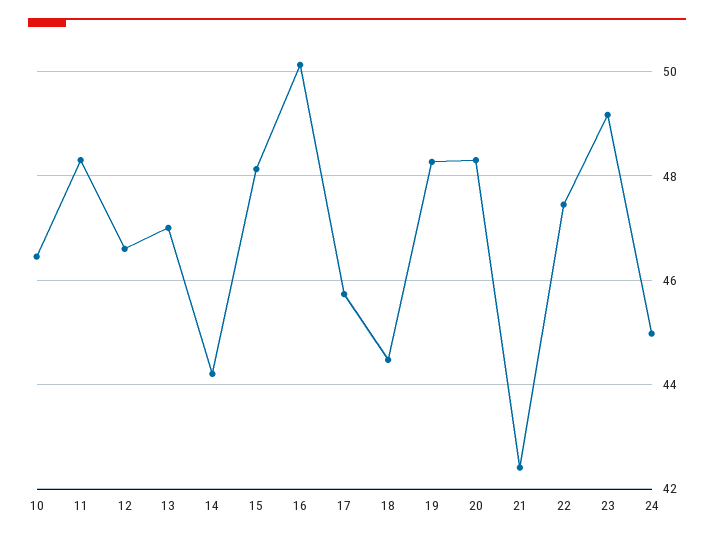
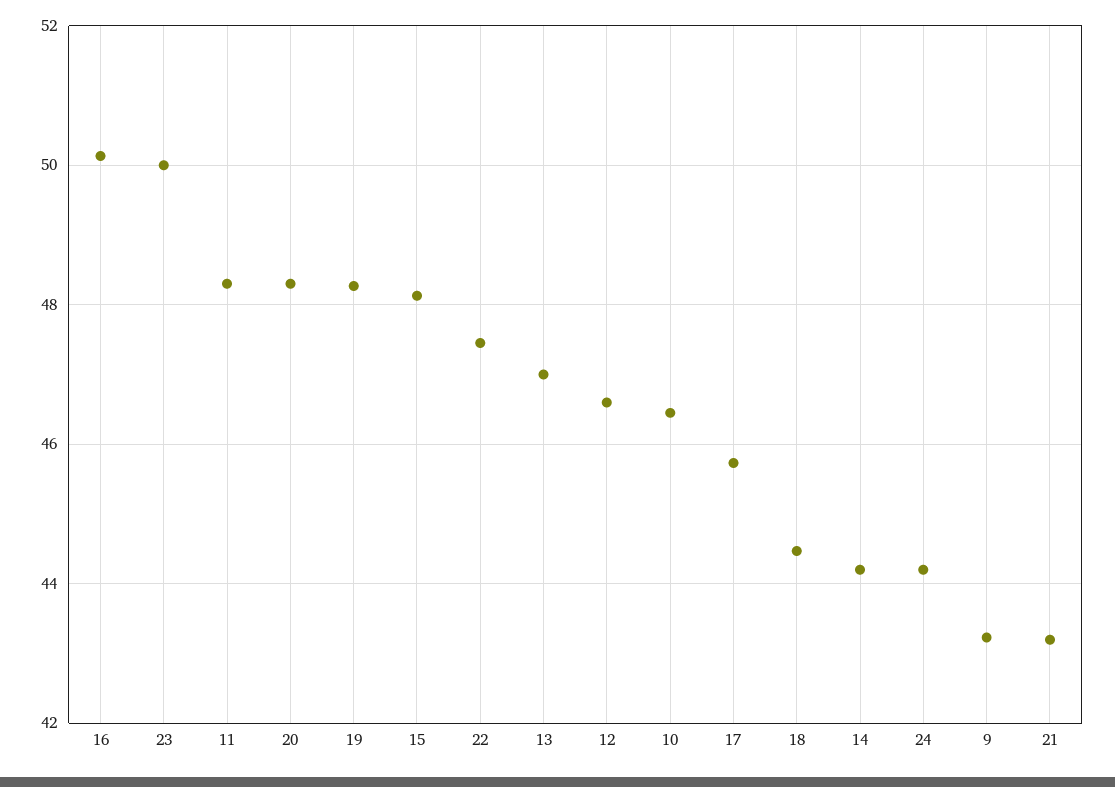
21: 42.4 -> 43.2
23: 49.2 -> 50
24: 45 -> 44.2
9: none -> 43.2

